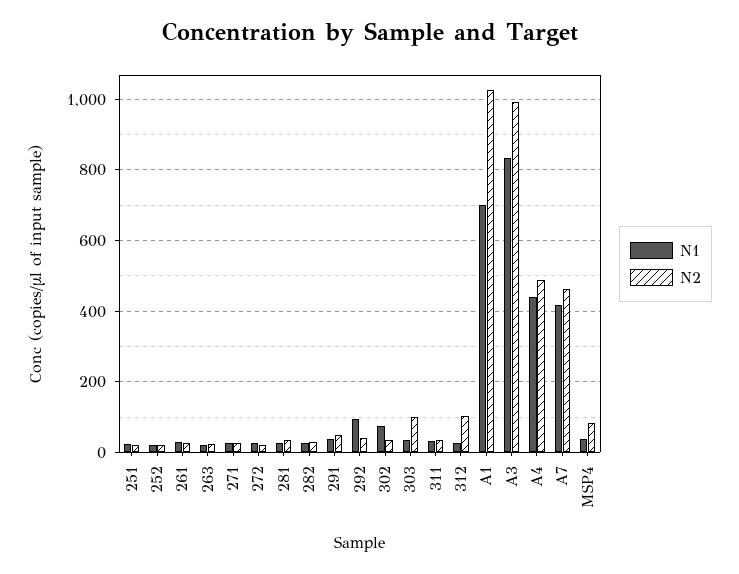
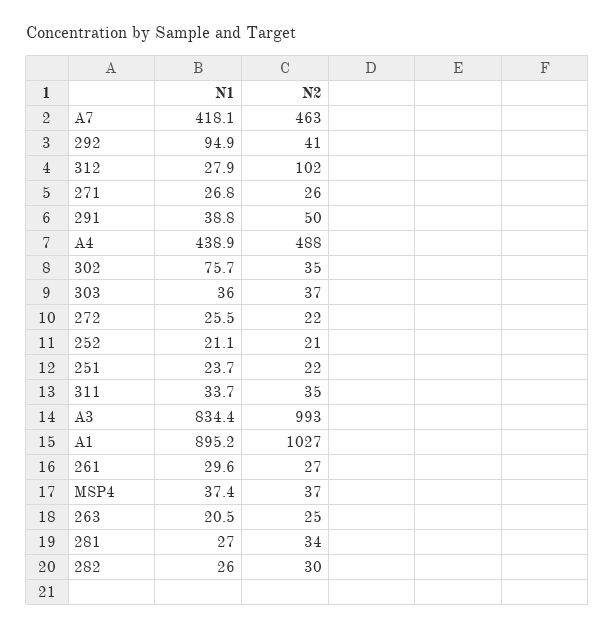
N2, 303: 100 -> 37
N1, A1: 700 -> 895.2
N2, MSP4: 80 -> 37

